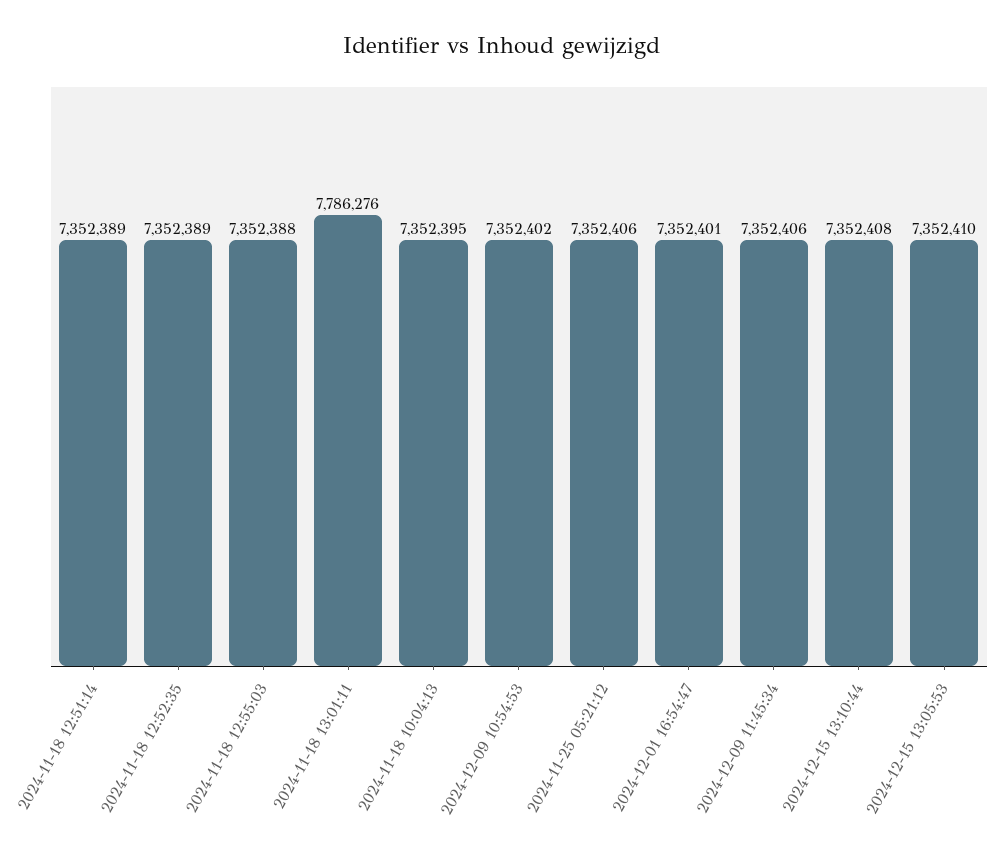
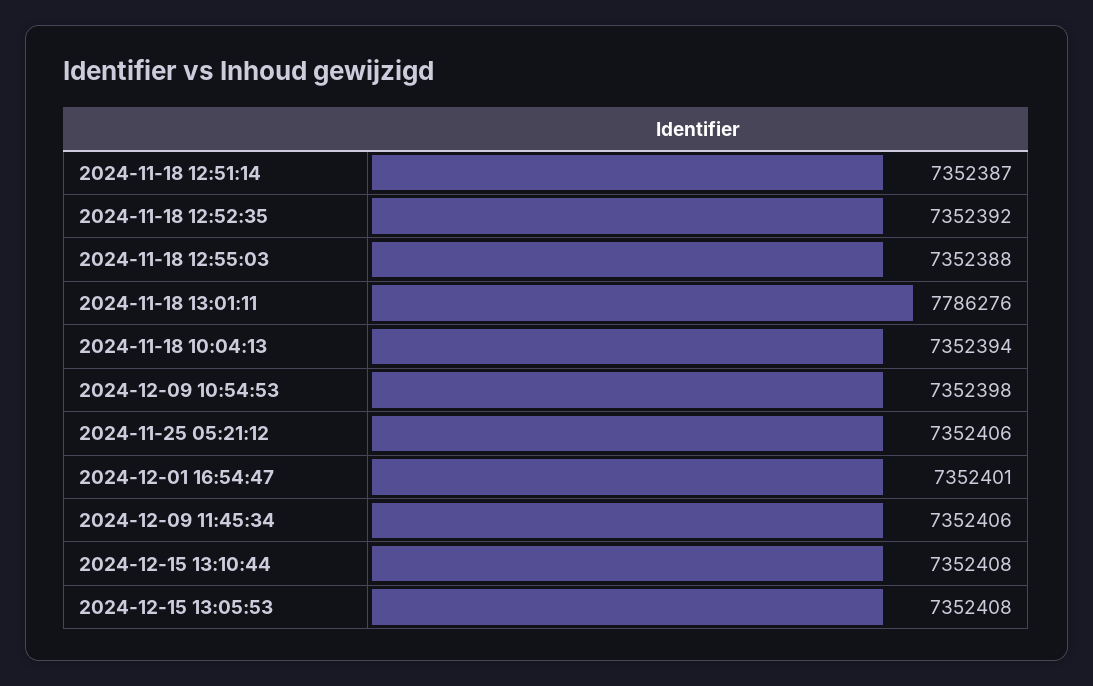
2024-11-18 12:51:14: 7352389 -> 7352387
2024-11-18 12:52:35: 7352389 -> 7352392
2024-11-18 10:04:13: 7352395 -> 7352394
2024-12-09 10:54:53: 7352402 -> 7352398
2024-12-15 13:05:53: 7352410 -> 7352408

